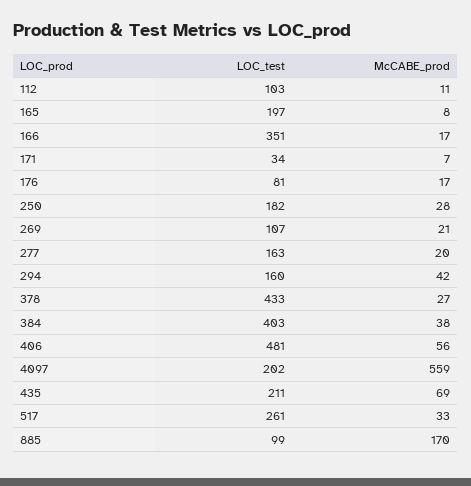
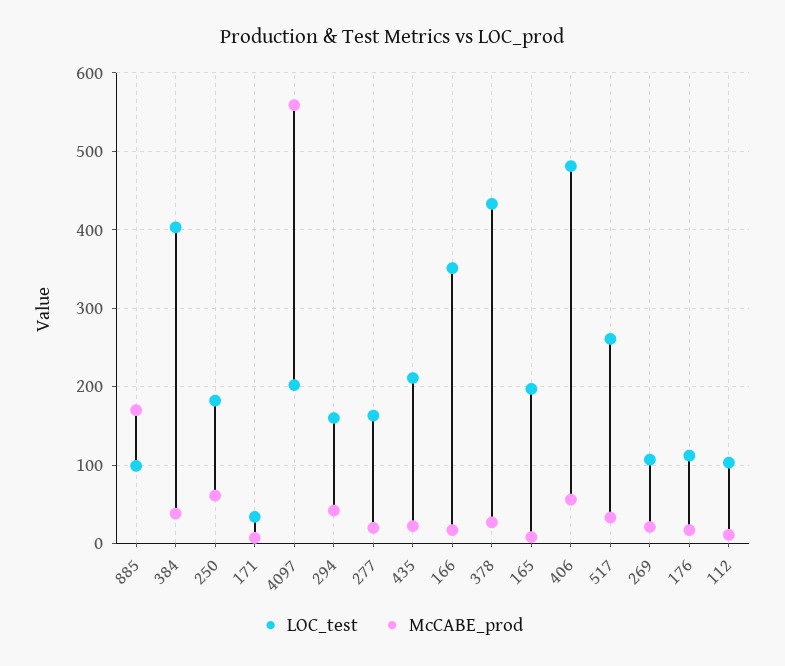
LOC_test, 176: 81 -> 110
McCABE_prod, 250: 28 -> 60
McCABE_prod, 435: 69 -> 20

